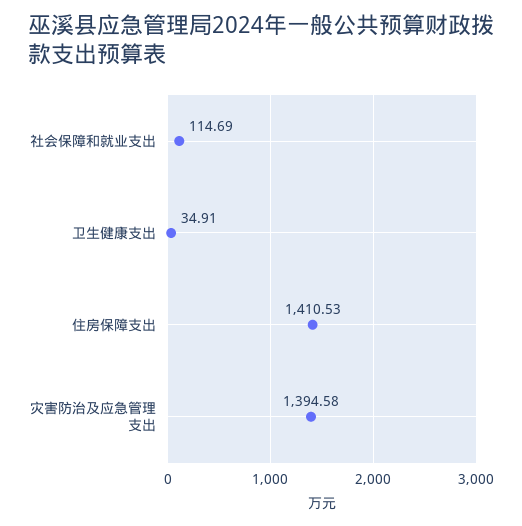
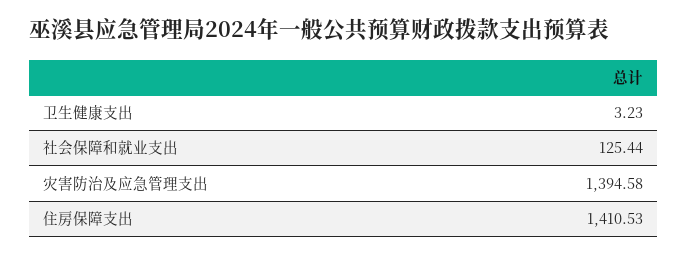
社会保障和就业支出: 114.69 -> 125.44
卫生健康支出: 34.91 -> 3.23

